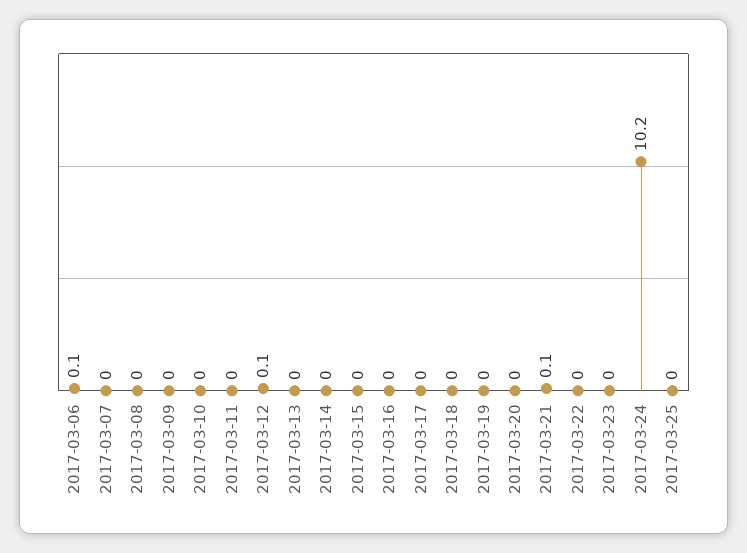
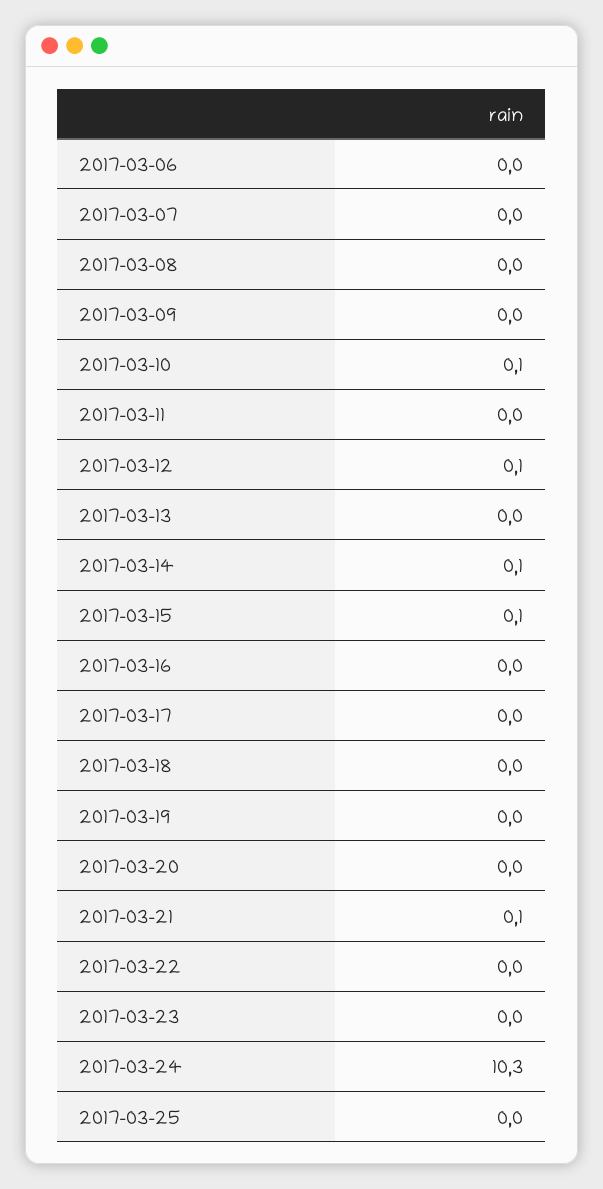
2017-03-06: 0.1 -> 0
2017-03-10: 0 -> 0.1
2017-03-14: 0 -> 0.1
2017-03-15: 0 -> 0.1
2017-03-24: 10.2 -> 10.3

